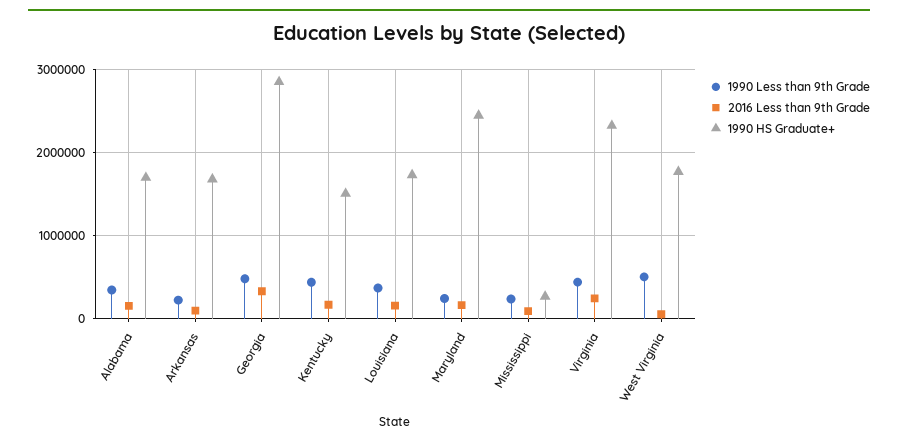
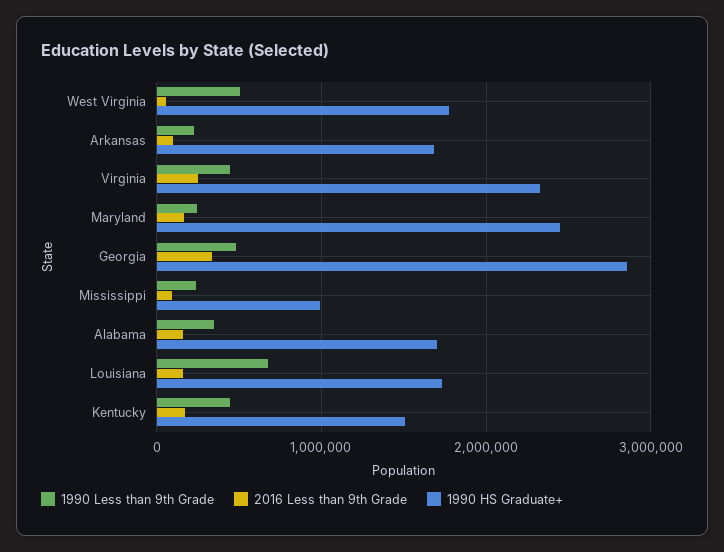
1990 Less than 9th Grade, Louisiana: 400000 -> 700000
1990 HS Graduate+, Mississippi: 300000 -> 1000000

